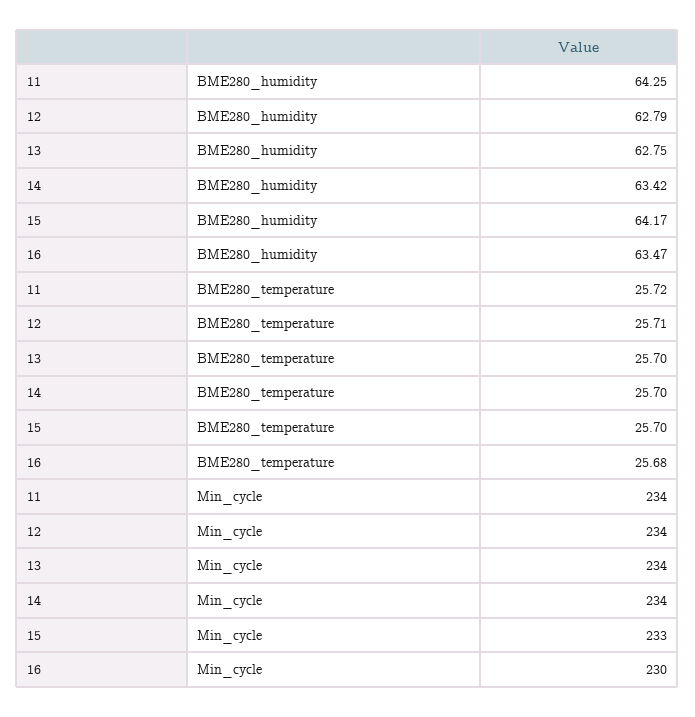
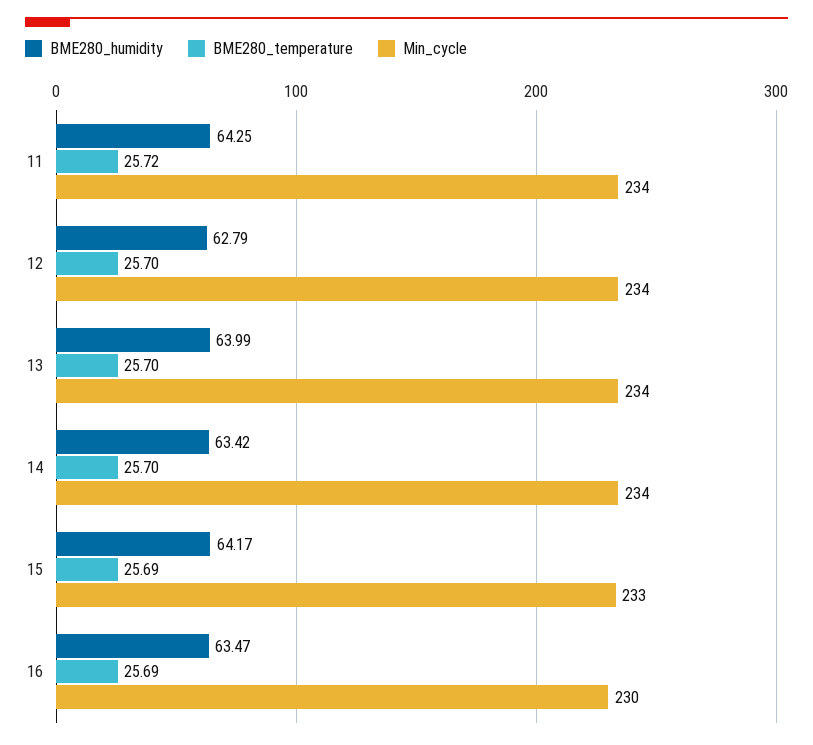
BME280_humidity, 13: 62.75 -> 63.99
BME280_temperature, 12: 25.71 -> 25.7
BME280_temperature, 15: 25.7 -> 25.69
BME280_temperature, 16: 25.68 -> 25.69

